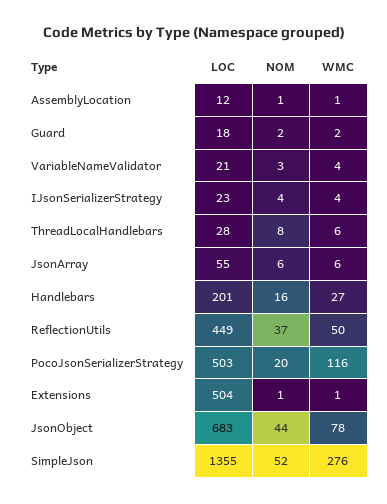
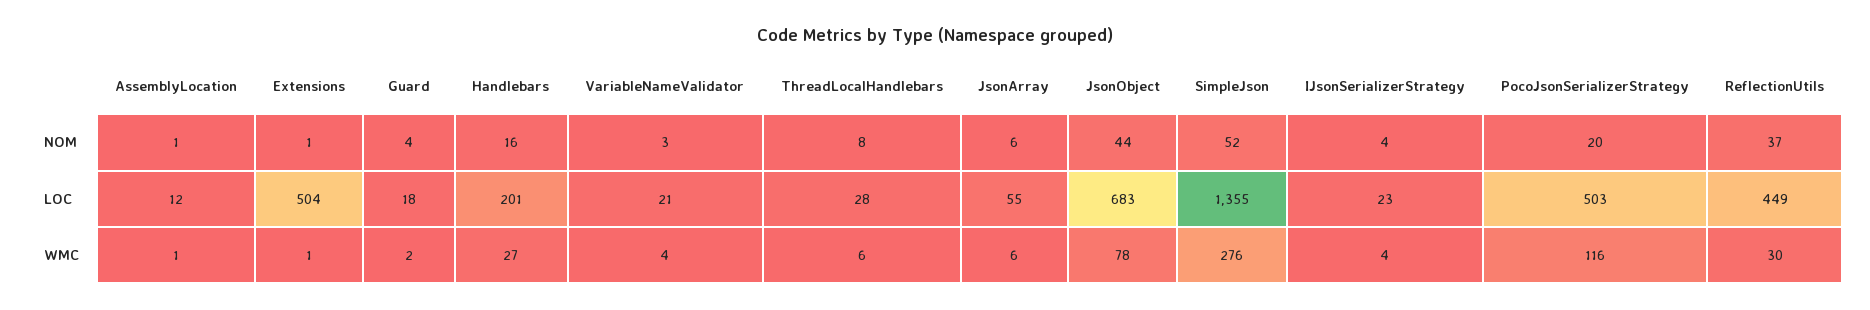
NOM, Guard: 2 -> 4
WMC, ReflectionUtils: 50 -> 30

